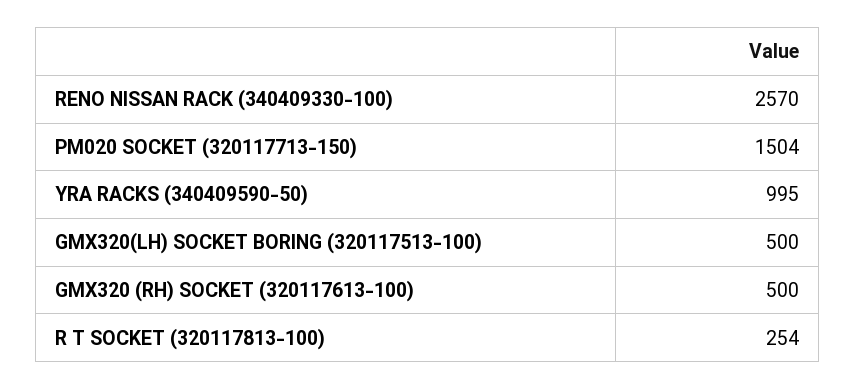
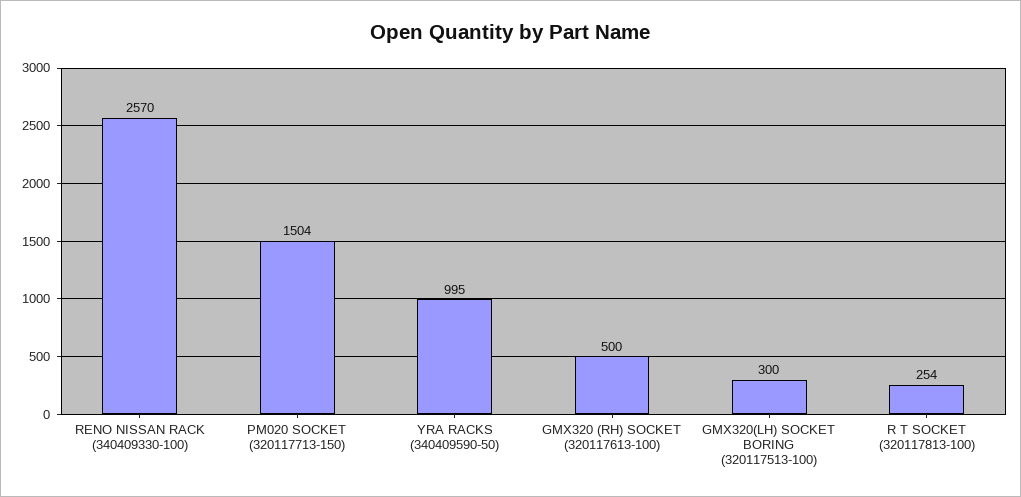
GMX320(LH) SOCKET BORING (320117513-100): 500 -> 300

